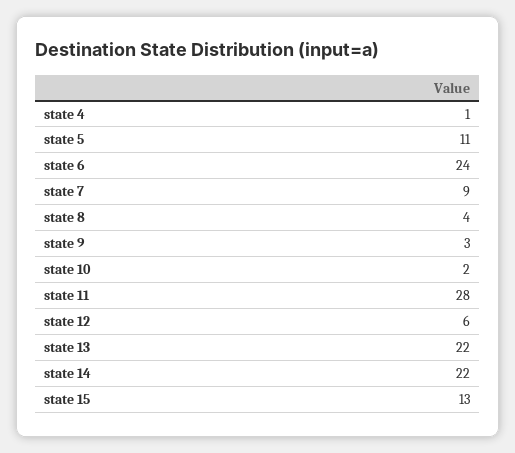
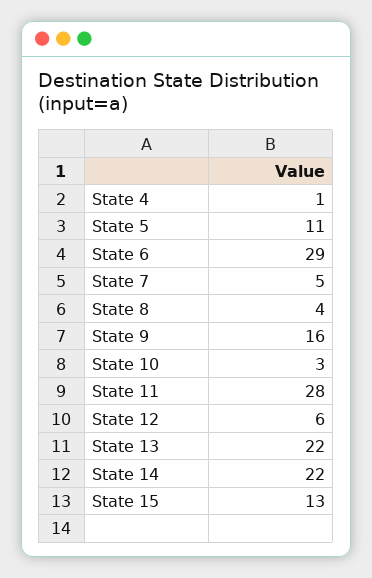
state 6: 24 -> 29
state 7: 9 -> 5
state 9: 3 -> 16
state 10: 2 -> 3

